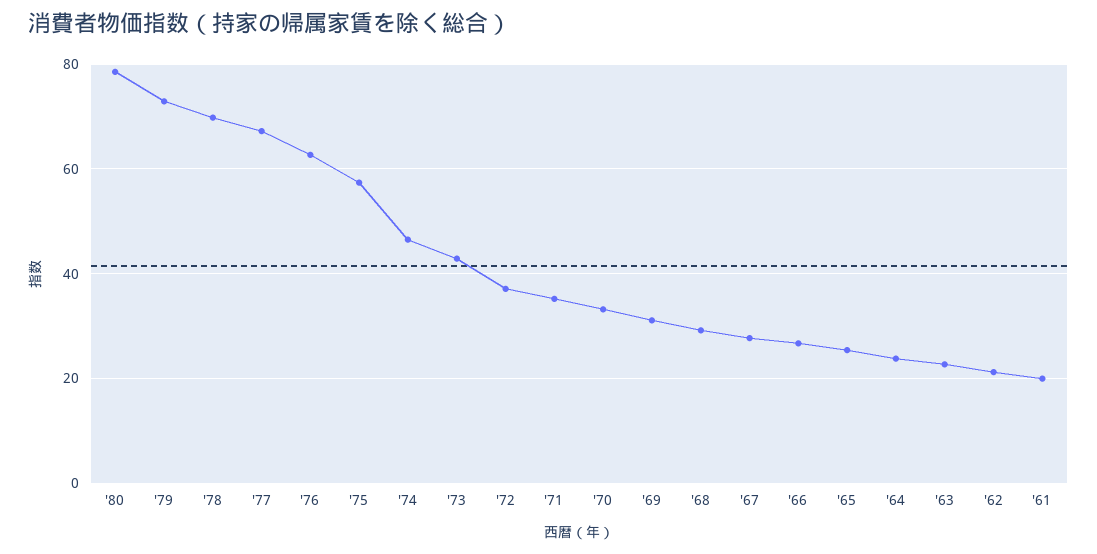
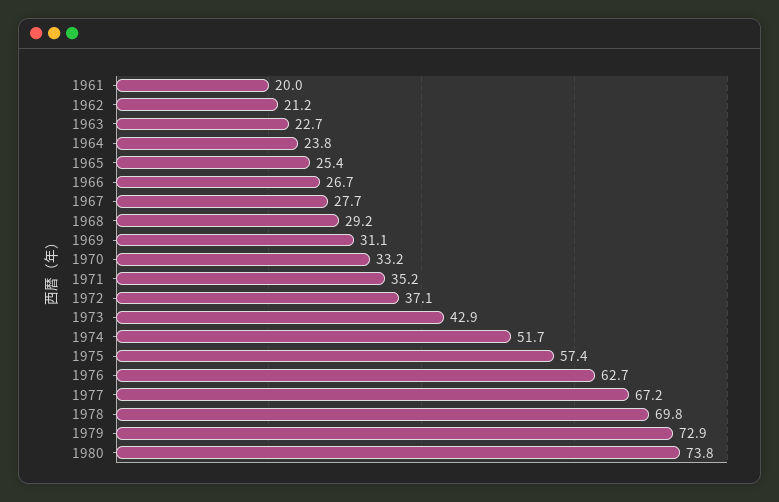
'80: 78 -> 73.8
'74: 46 -> 51.7

